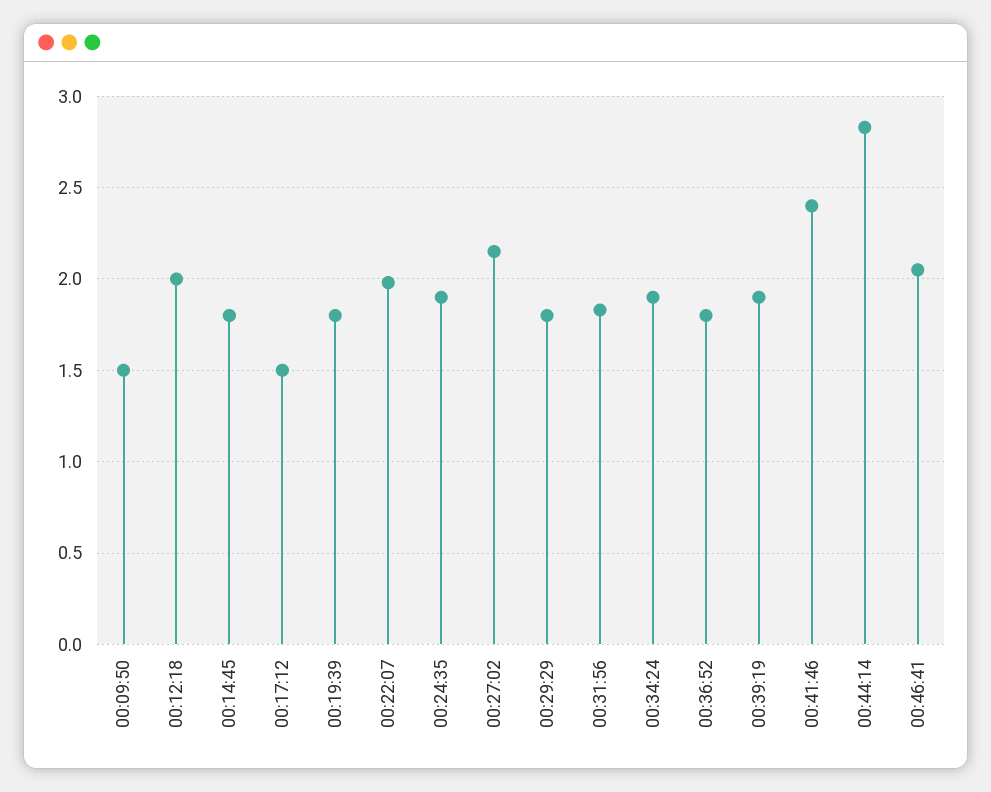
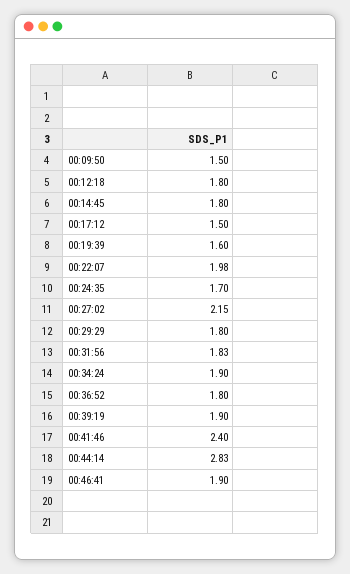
00:12:18: 2 -> 1.8
00:19:39: 1.8 -> 1.6
00:24:35: 1.9 -> 1.7
00:46:41: 2.05 -> 1.9

